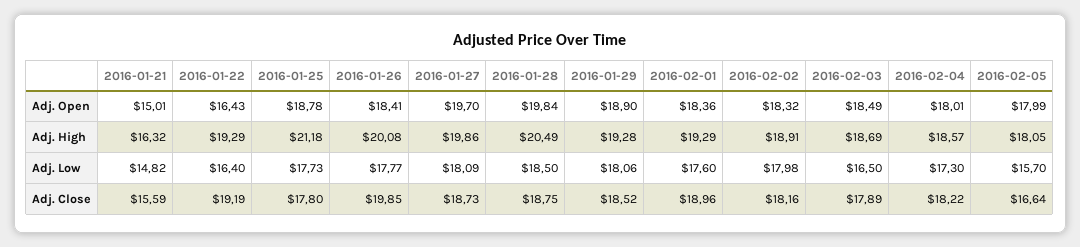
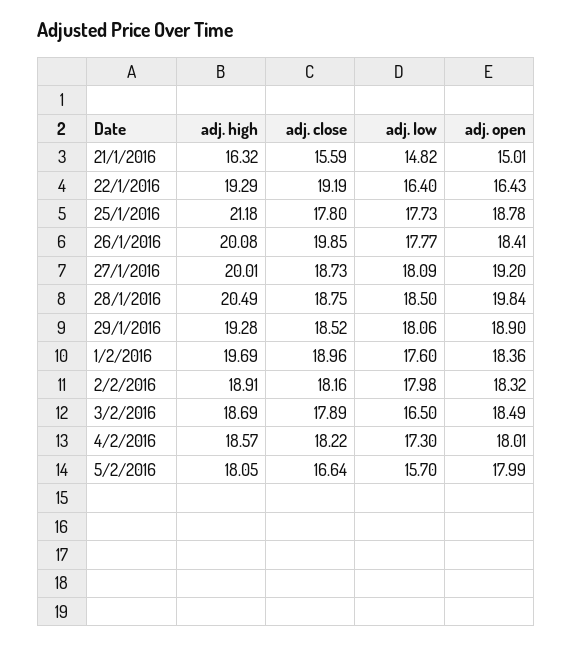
2016-01-27, Adj. Open: 19.7 -> 19.2
2016-01-27, Adj. High: 19.86 -> 20.01
2016-02-01, Adj. High: 19.29 -> 19.69

